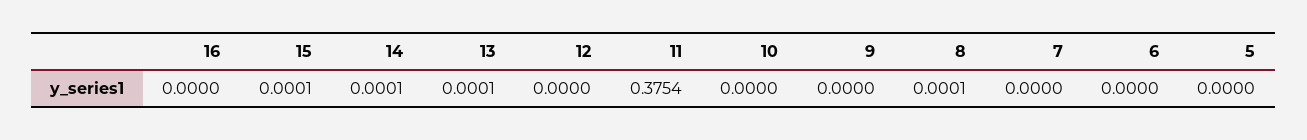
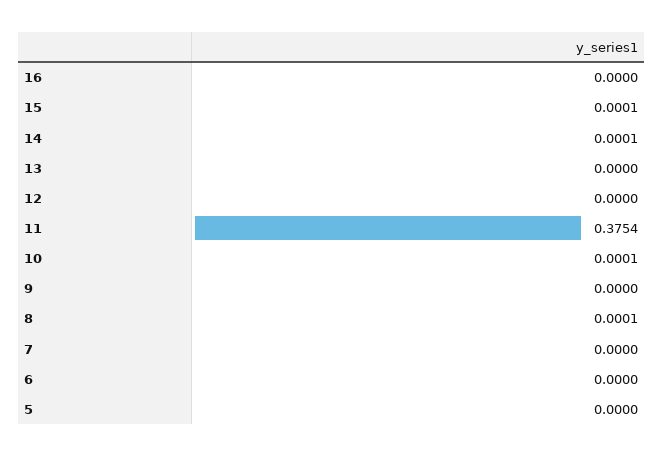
13: 0.0001 -> 0
10: 0 -> 0.0001

